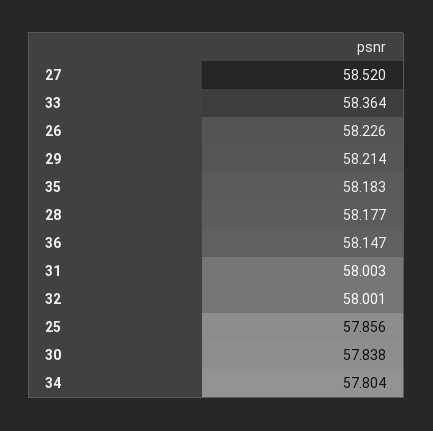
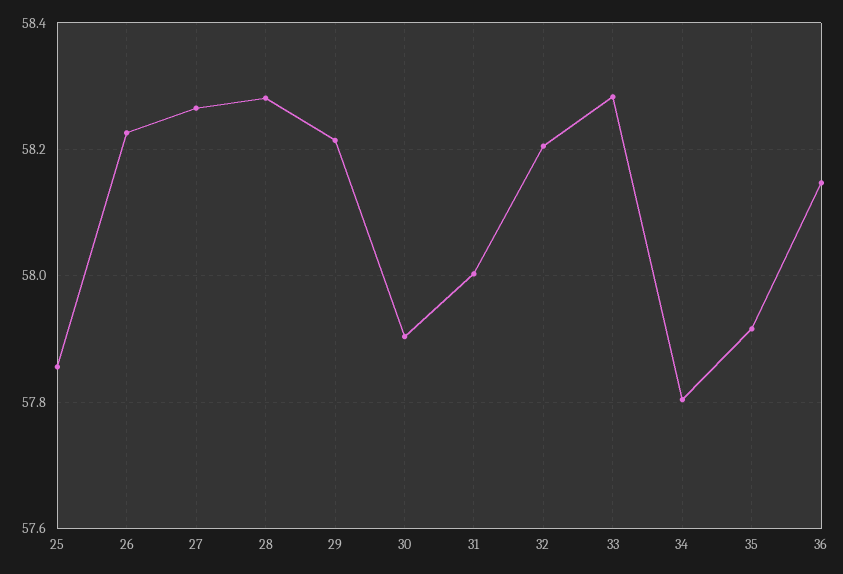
27: 58.52 -> 58.26
33: 58.364 -> 58.28
35: 58.183 -> 57.92
28: 58.177 -> 58.28
32: 58.001 -> 58.2
30: 57.838 -> 57.9

